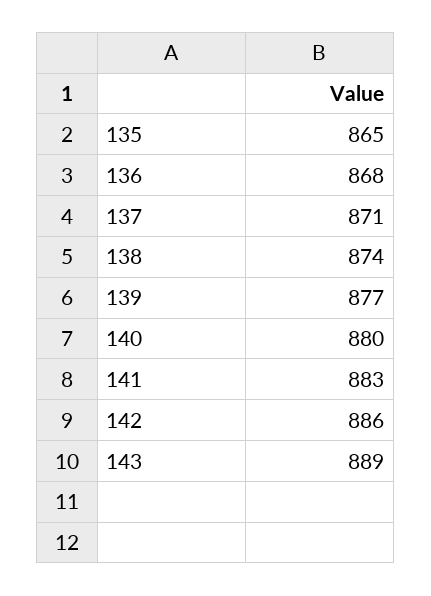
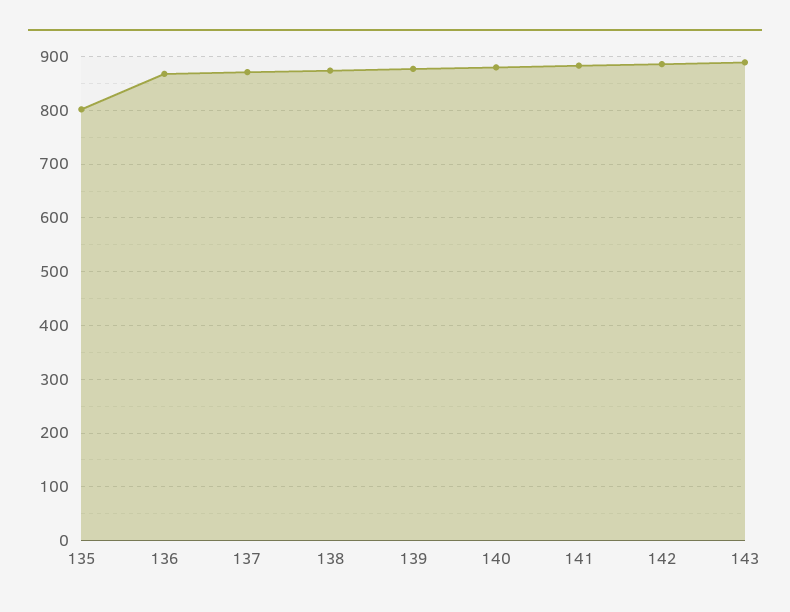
135: 865 -> 800

